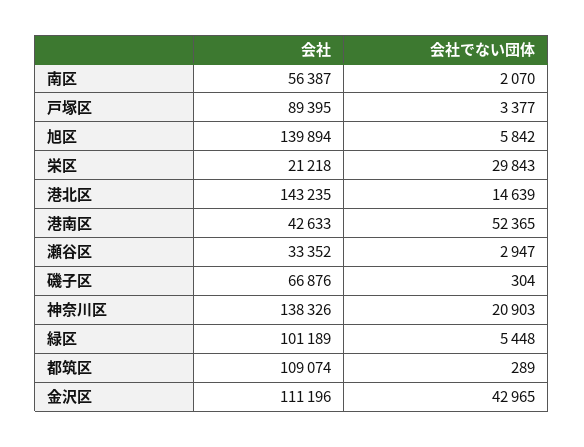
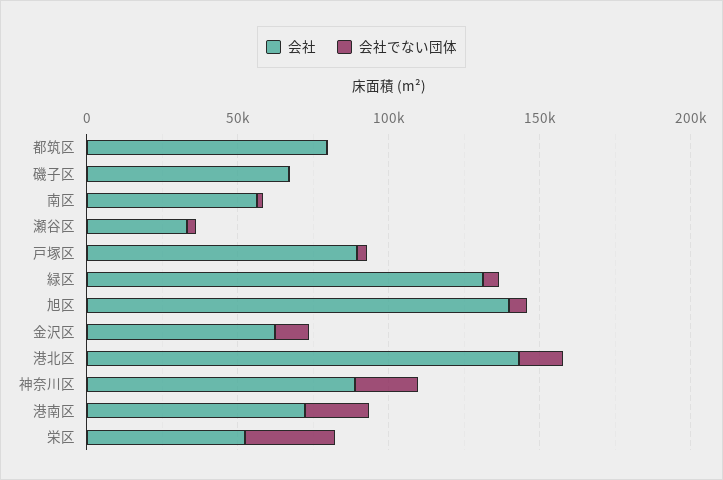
会社, 栄区: 21218 -> 50000
会社, 港南区: 42633 -> 70000
会社でない団体, 港南区: 52365 -> 20000
会社, 神奈川区: 138326 -> 90000
会社, 緑区: 101189 -> 130000
会社, 都筑区: 109074 -> 80000
会社, 金沢区: 111196 -> 60000
会社でない団体, 金沢区: 42965 -> 10000

